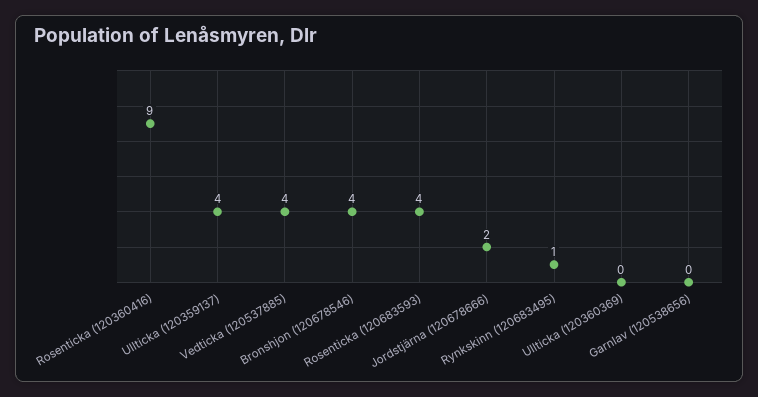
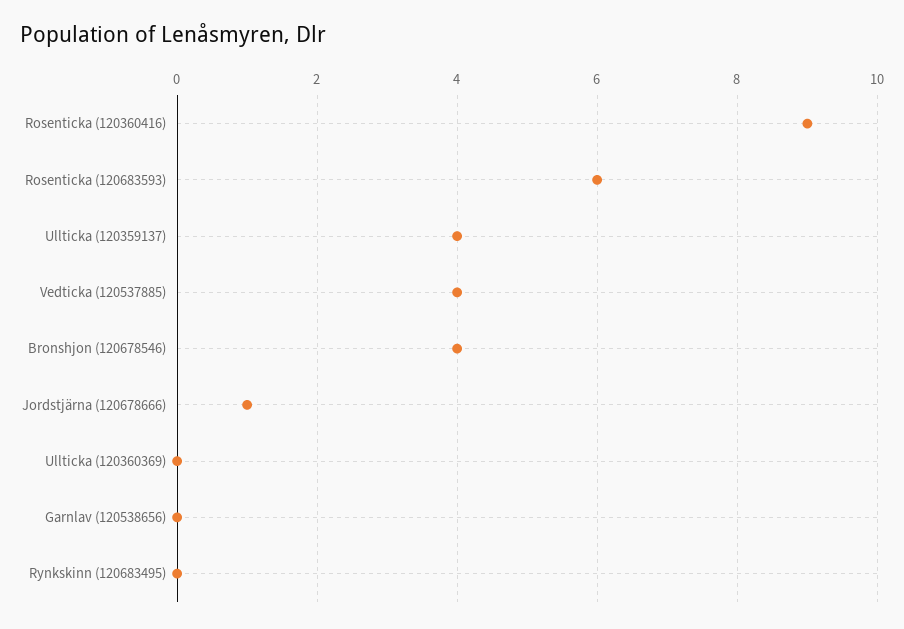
Rosenticka (120683593): 4 -> 6
Jordstjärna (120678666): 2 -> 1
Rynkskinn (120683495): 1 -> 0

